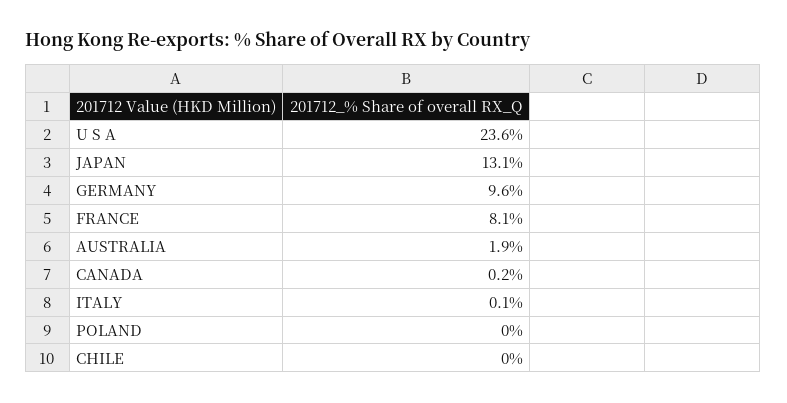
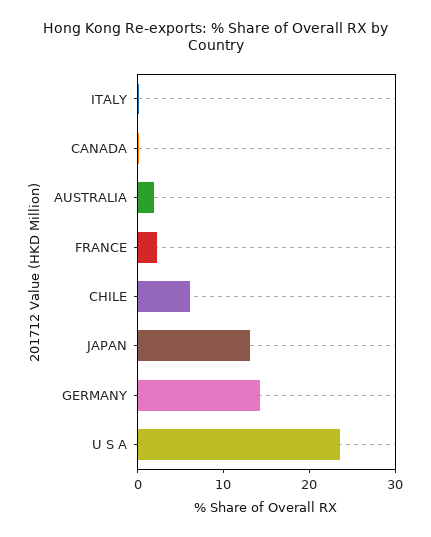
GERMANY: 9.6 -> 14
FRANCE: 8.1 -> 2
POLAND: 0 -> none
CHILE: 0 -> 6

